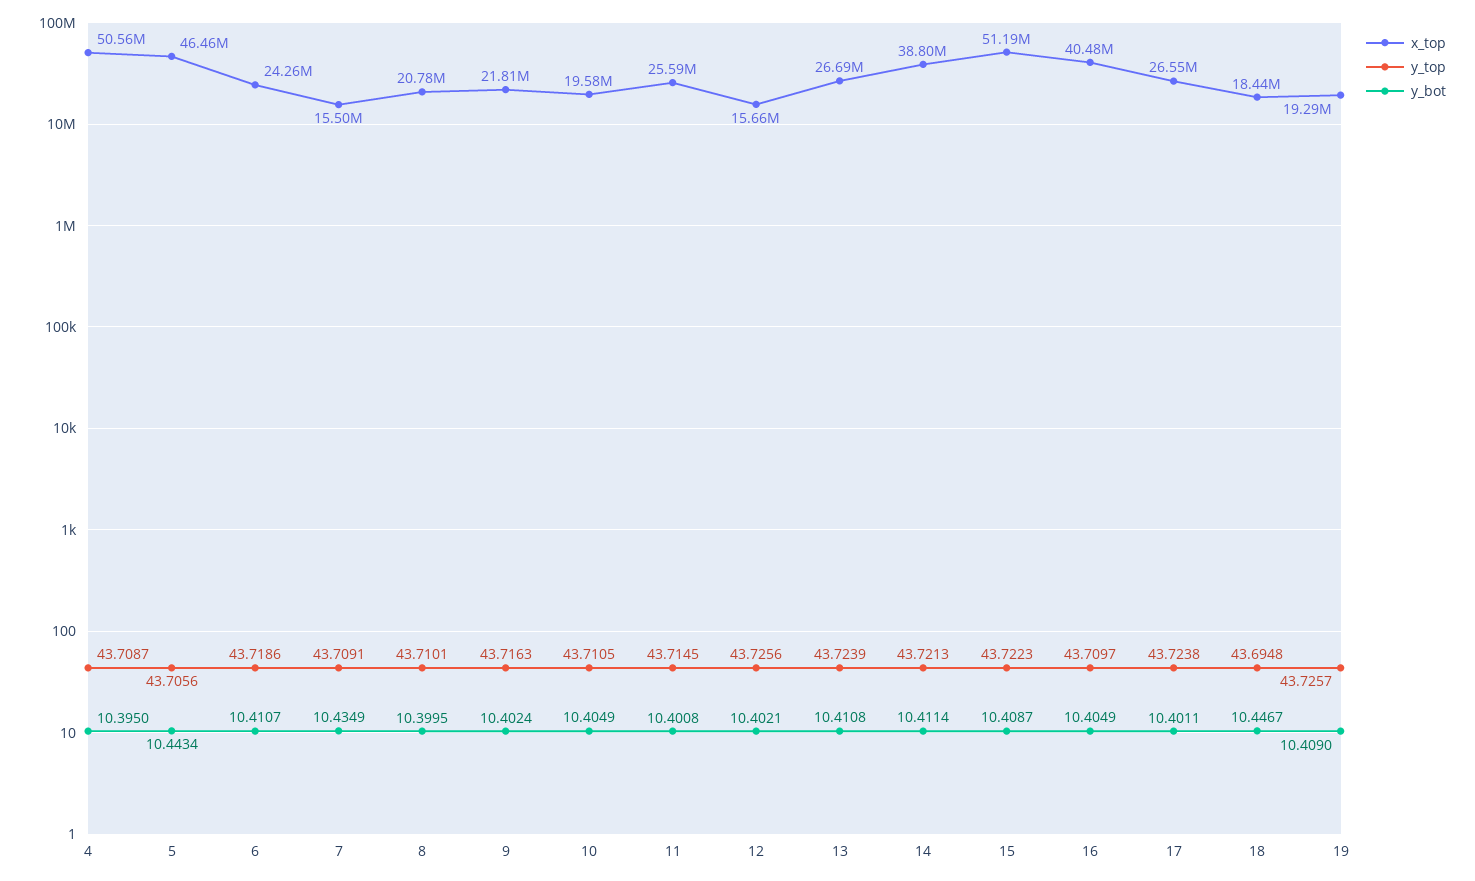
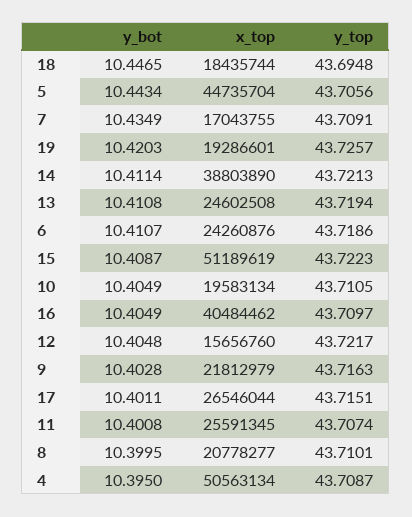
x_top, 5: 46460000 -> 44735704
x_top, 7: 15500000 -> 17043755
y_bot, 9: 10.4024 -> 10.4028
y_top, 11: 43.7145 -> 43.7074
y_top, 12: 43.7256 -> 43.7217
y_bot, 12: 10.4021 -> 10.4048
x_top, 13: 26690000 -> 24602508
y_top, 13: 43.7239 -> 43.7194
y_top, 17: 43.7238 -> 43.7151
y_bot, 18: 10.4467 -> 10.4465
y_bot, 19: 10.409 -> 10.4203

